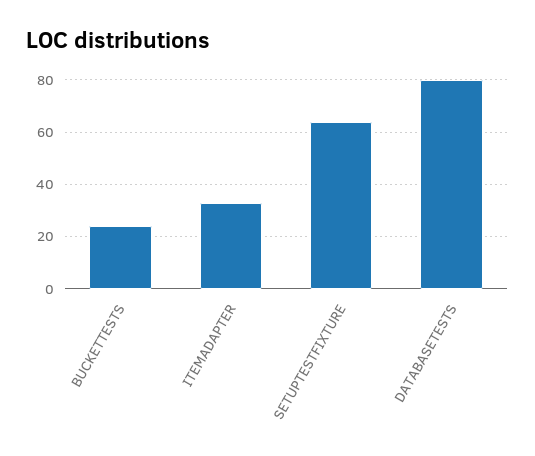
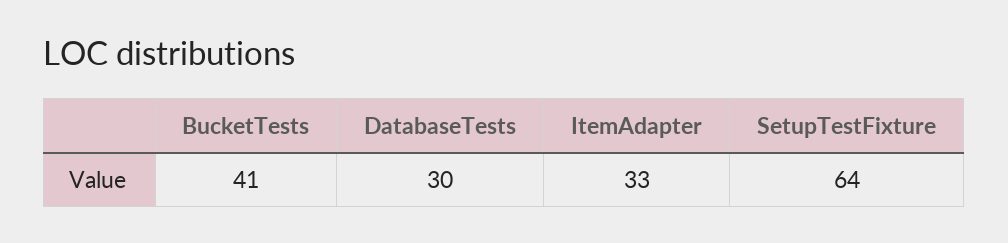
BUCKETTESTS: 25 -> 41
DATABASETESTS: 80 -> 30

